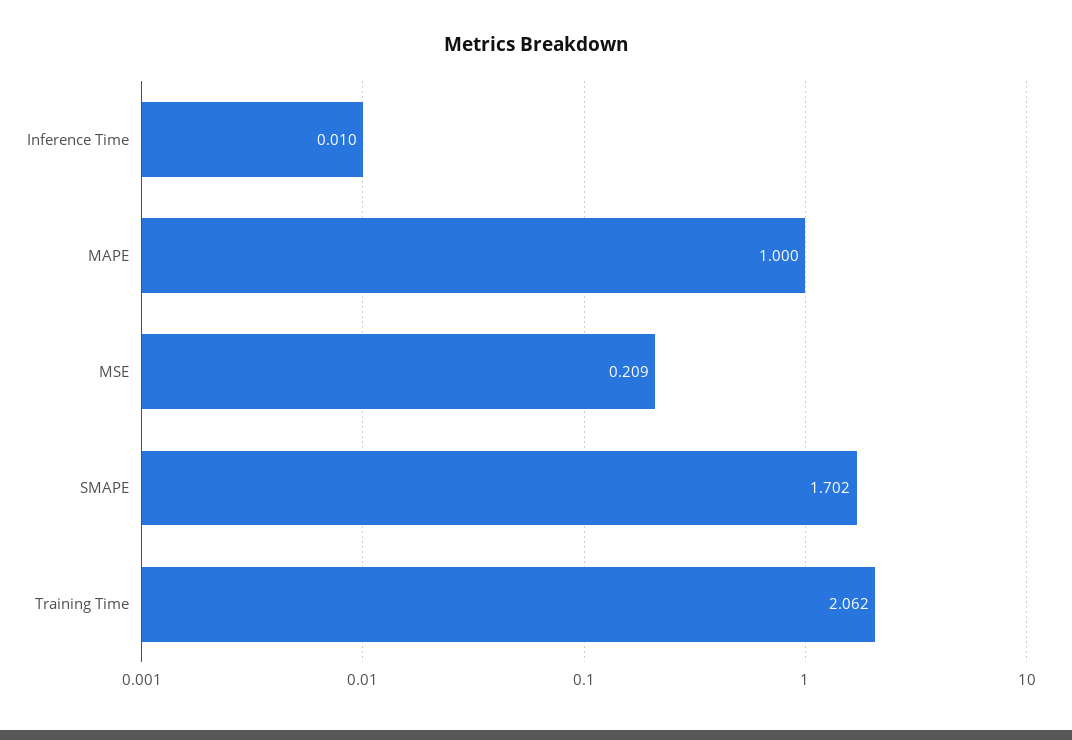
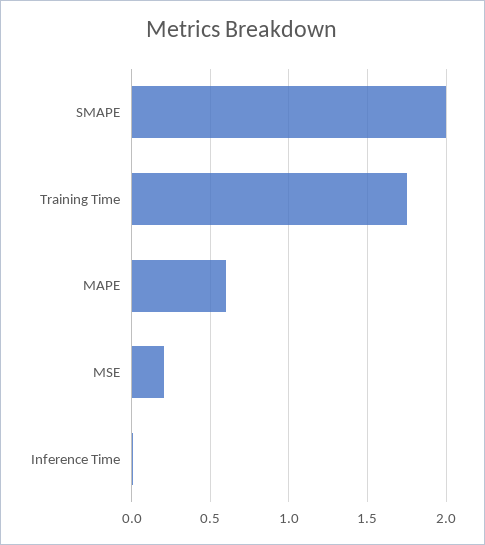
MAPE: 1 -> 0.6
SMAPE: 1.702 -> 2
Training Time: 2.062 -> 1.75

